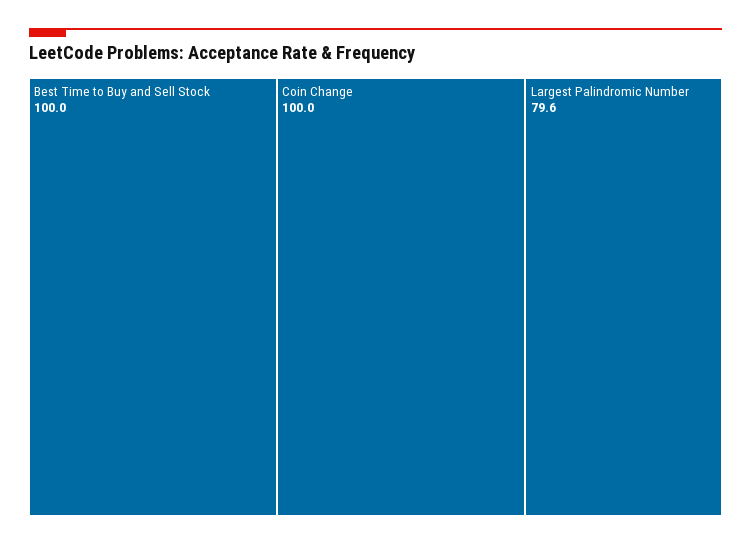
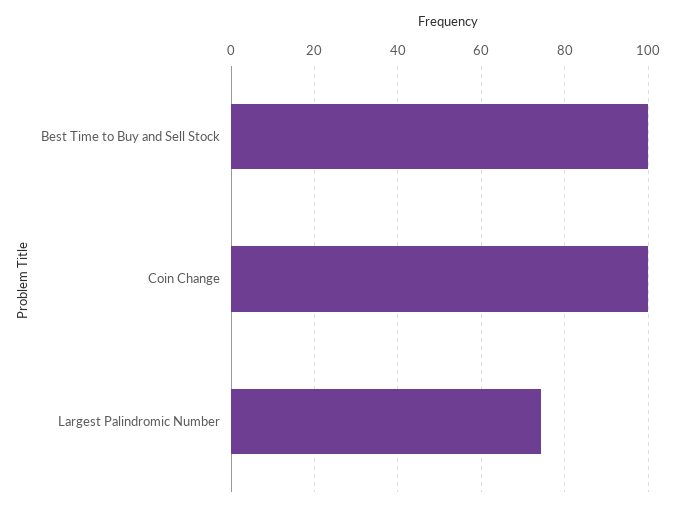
Largest Palindromic Number: 79.6 -> 74

